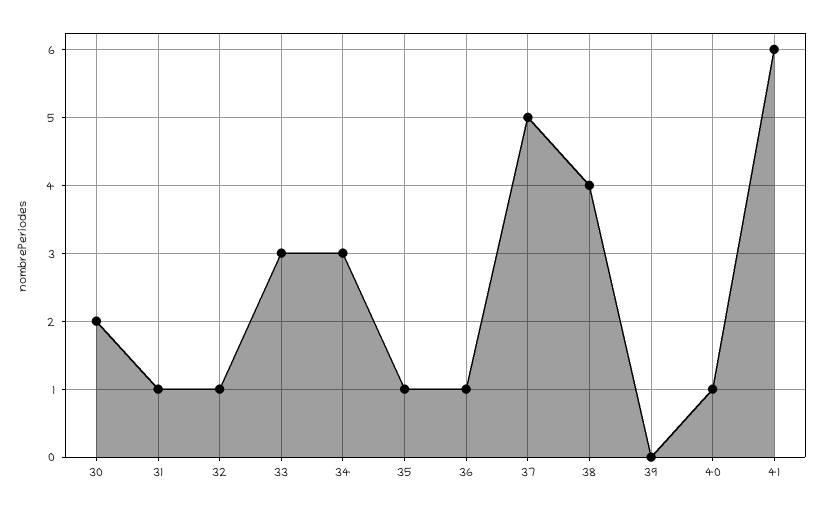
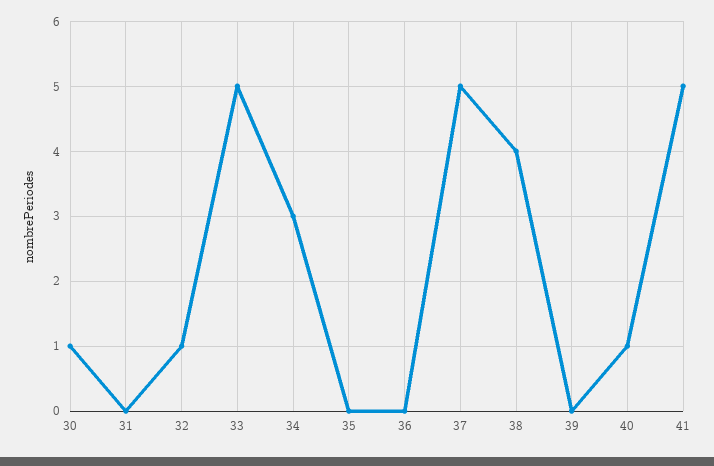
30: 2 -> 1
31: 1 -> 0
33: 3 -> 5
35: 1 -> 0
36: 1 -> 0
41: 6 -> 5

